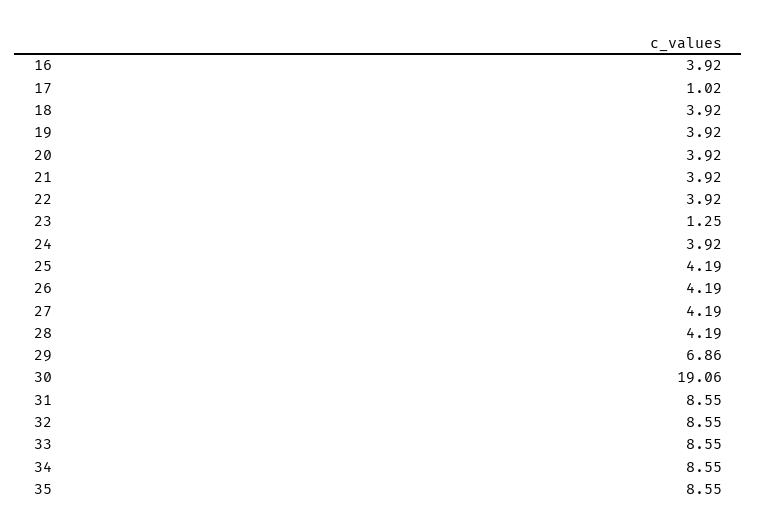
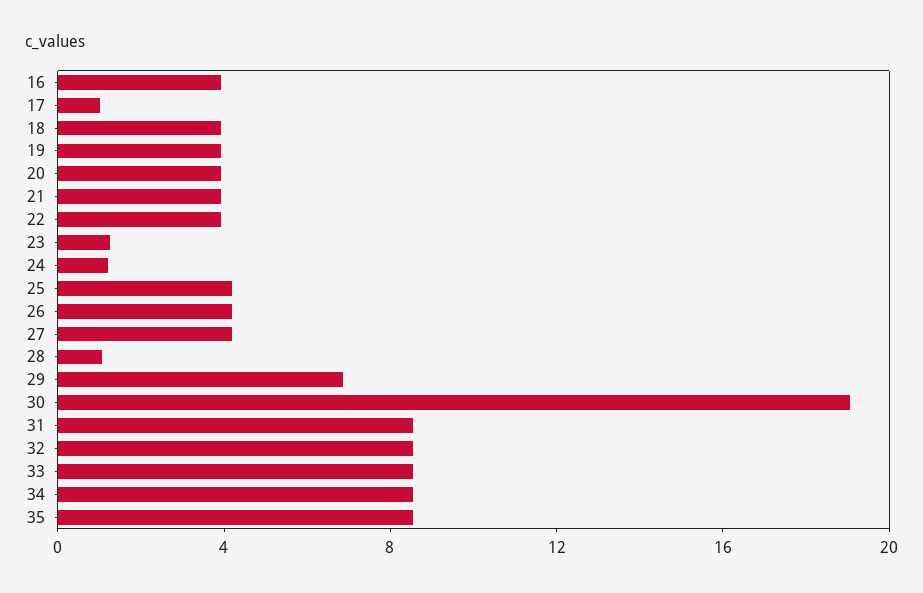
24: 3.92 -> 1
28: 4.19 -> 1

